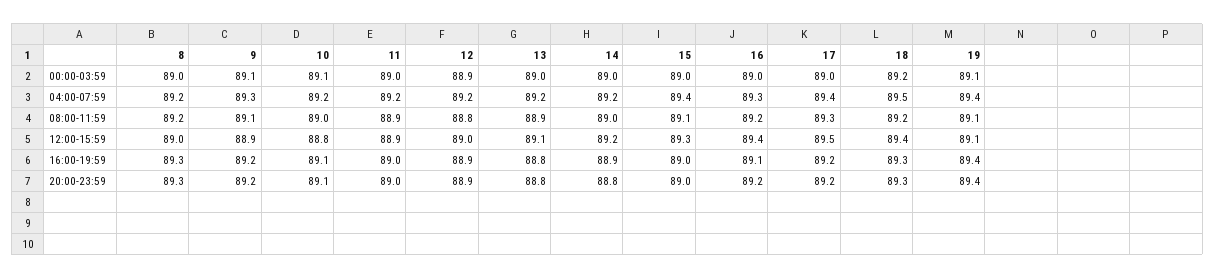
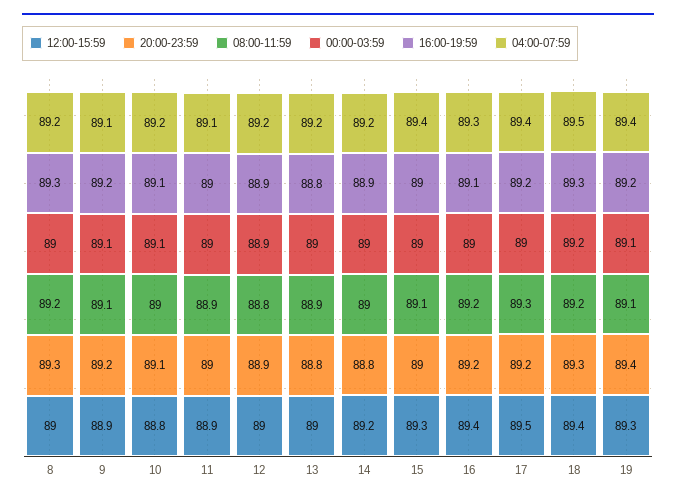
04:00-07:59, 9: 89.3 -> 89.1
04:00-07:59, 11: 89.2 -> 89.1
12:00-15:59, 13: 89.1 -> 89
12:00-15:59, 19: 89.1 -> 89.3
16:00-19:59, 19: 89.4 -> 89.2

